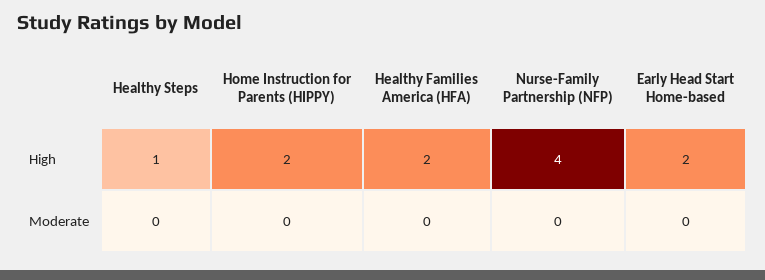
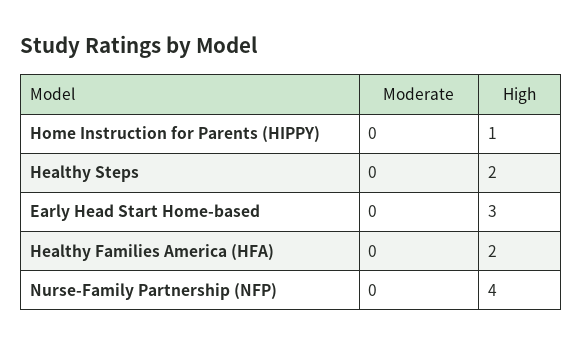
Healthy Steps, High: 1 -> 2
Home Instruction for Parents (HIPPY), High: 2 -> 1
Early Head Start Home-based, High: 2 -> 3

